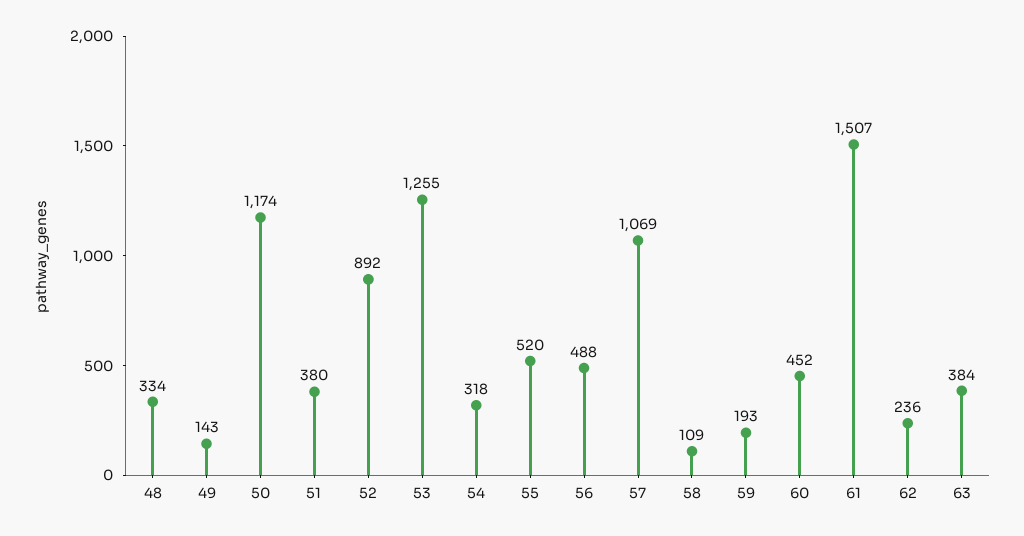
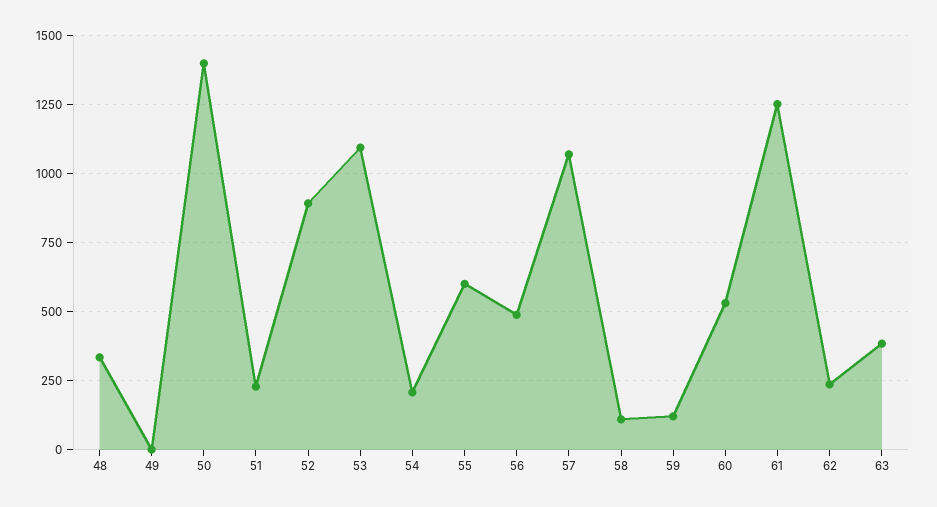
49: 143 -> 0
50: 1174 -> 1400
51: 380 -> 225
53: 1255 -> 1100
54: 318 -> 200
55: 520 -> 600
59: 193 -> 125
60: 452 -> 525
61: 1507 -> 1250

